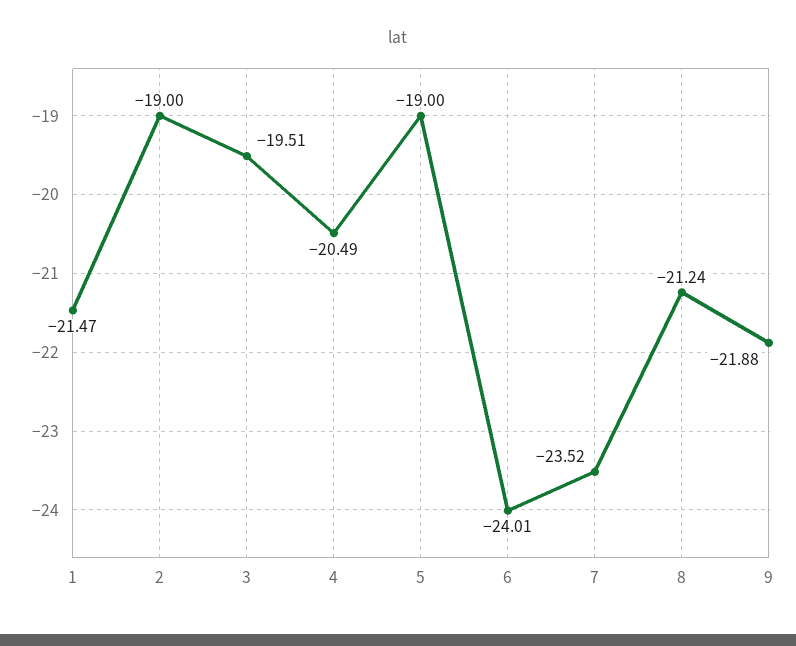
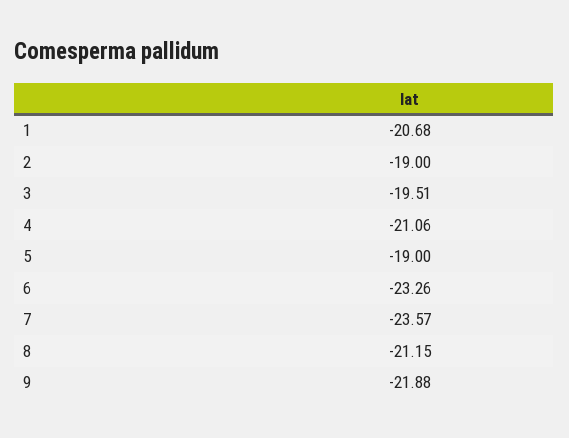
1: -21.47 -> -20.68
4: -20.49 -> -21.06
6: -24.01 -> -23.26
7: -23.52 -> -23.57
8: -21.24 -> -21.15

